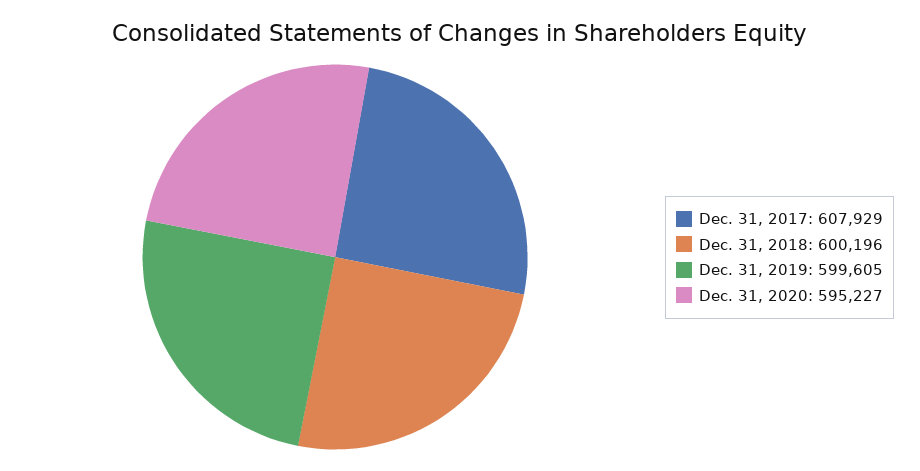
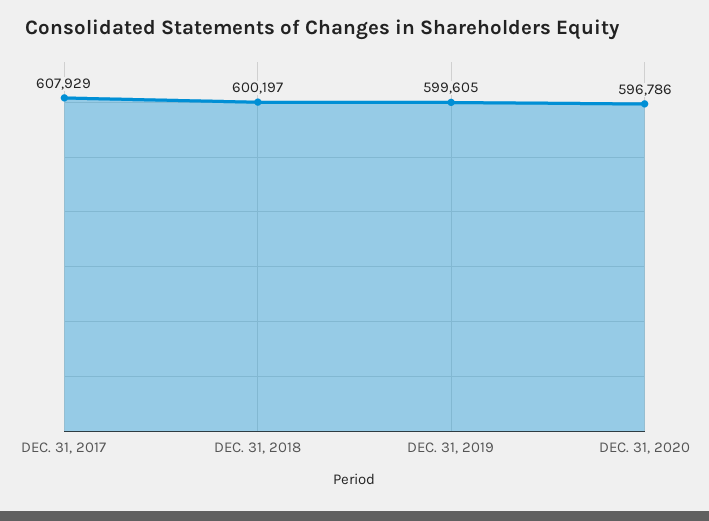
Dec. 31, 2018: 600196 -> 600197
Dec. 31, 2020: 595227 -> 596786

